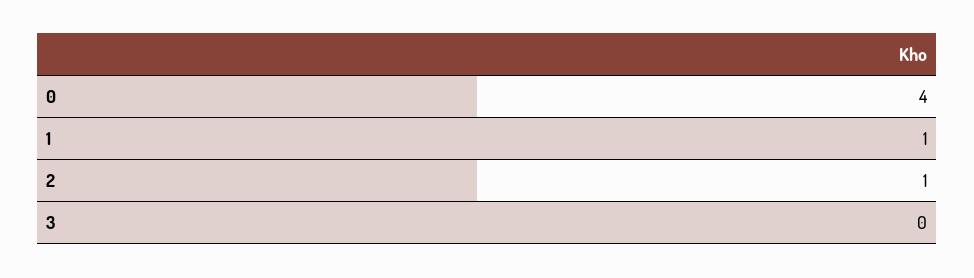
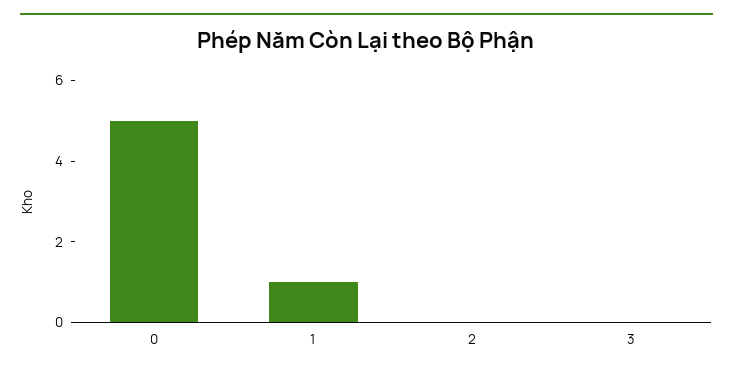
0: 4 -> 5
2: 1 -> 0

